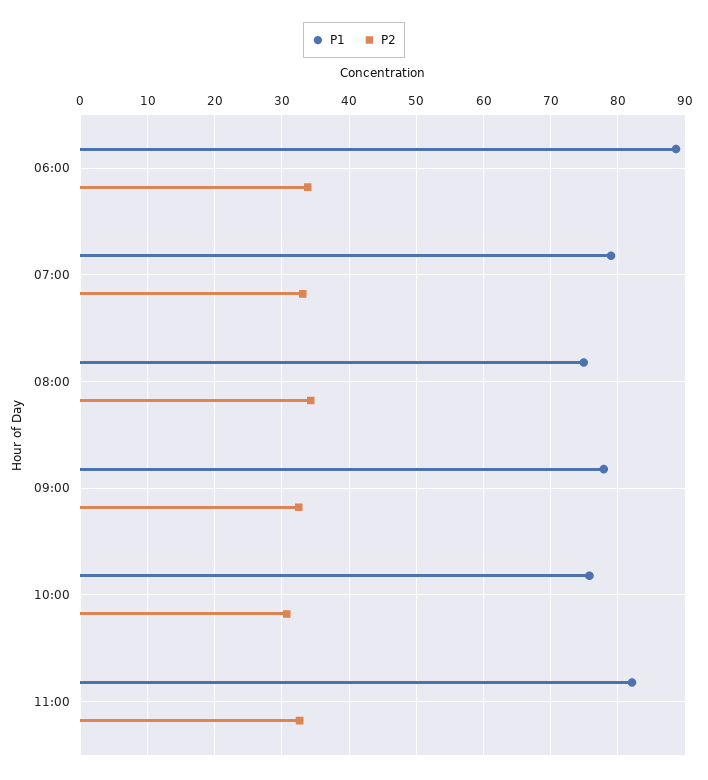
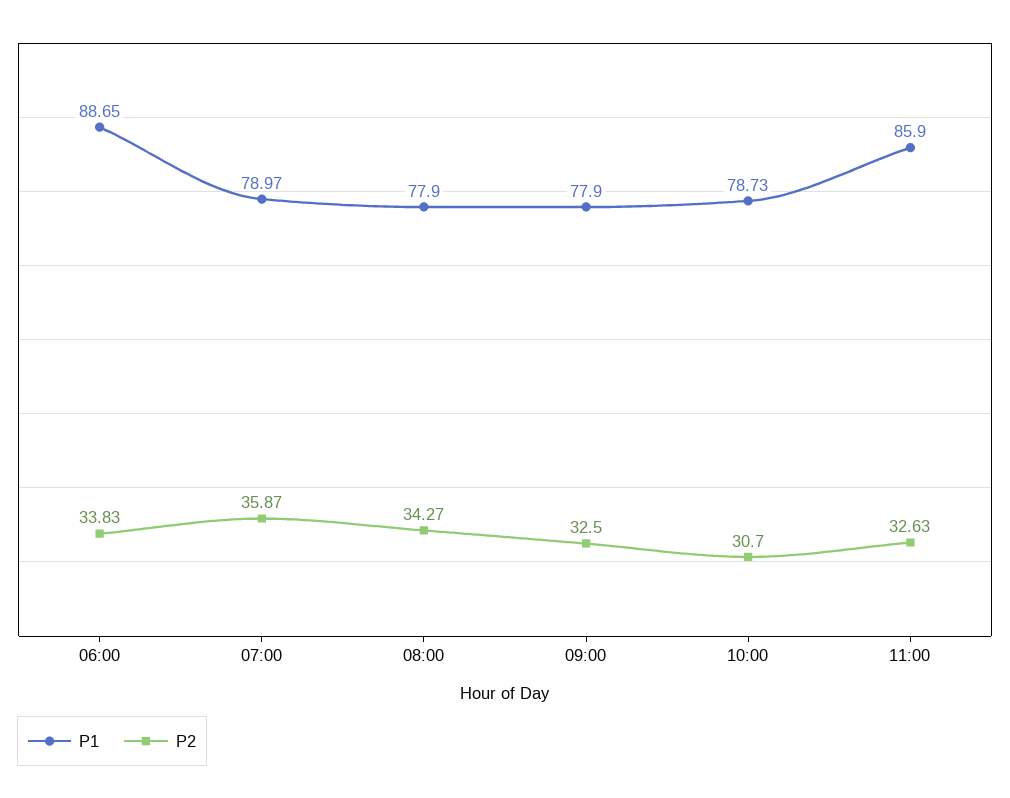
P2, 07:00: 33 -> 35.87
P1, 08:00: 75 -> 77.9
P1, 10:00: 76 -> 78.73
P1, 11:00: 82 -> 85.9

